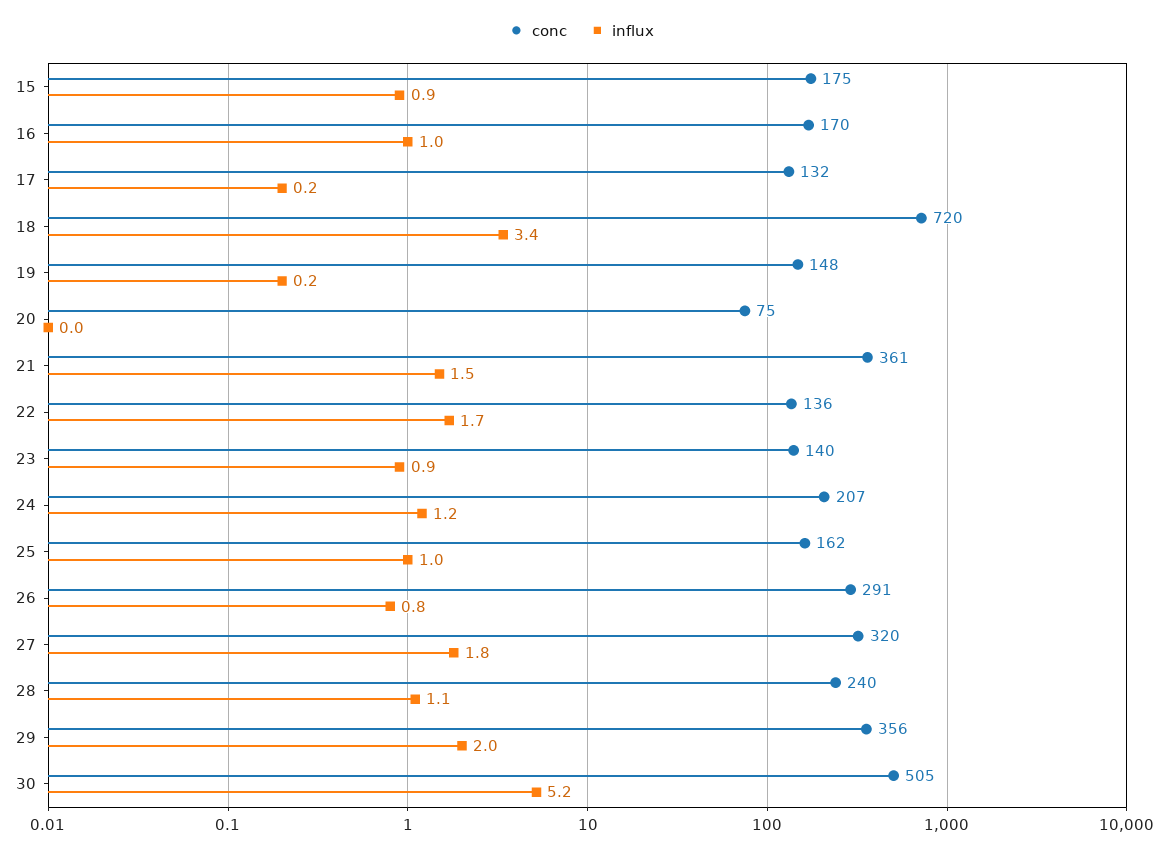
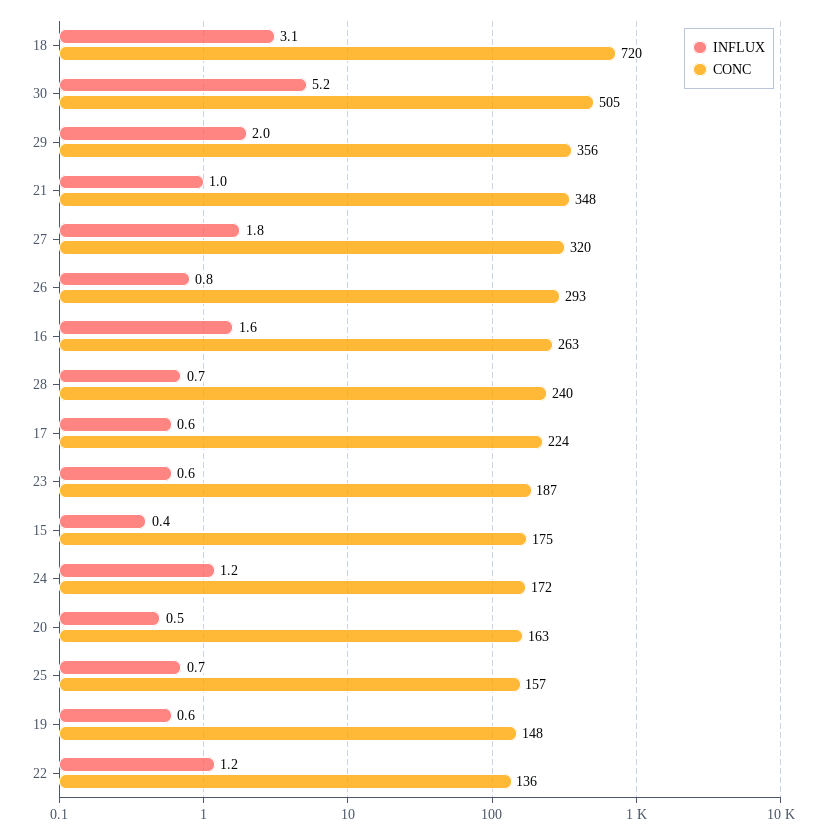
influx, 15: 0.9 -> 0.4
conc, 16: 170 -> 263
influx, 16: 1 -> 1.6
conc, 17: 132 -> 224
influx, 17: 0.2 -> 0.6
influx, 18: 3.4 -> 3.1
influx, 19: 0.2 -> 0.6
conc, 20: 75 -> 163
influx, 20: 0 -> 0.5
conc, 21: 361 -> 348
influx, 21: 1.5 -> 1
influx, 22: 1.7 -> 1.2
conc, 23: 140 -> 187
influx, 23: 0.9 -> 0.6
conc, 24: 207 -> 172
conc, 25: 162 -> 157
influx, 25: 1 -> 0.7
conc, 26: 291 -> 293
influx, 28: 1.1 -> 0.7

